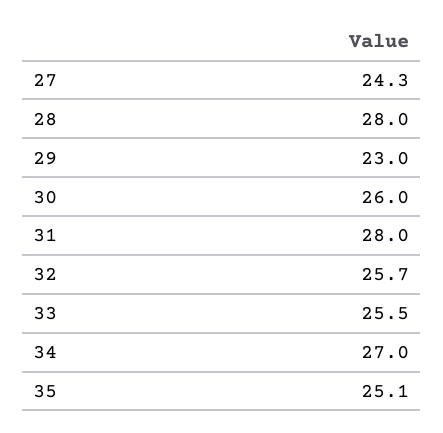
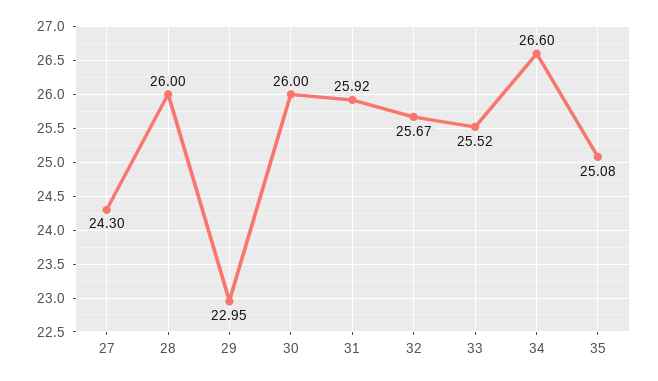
28: 28 -> 26
31: 28 -> 25.92
34: 27 -> 26.6

